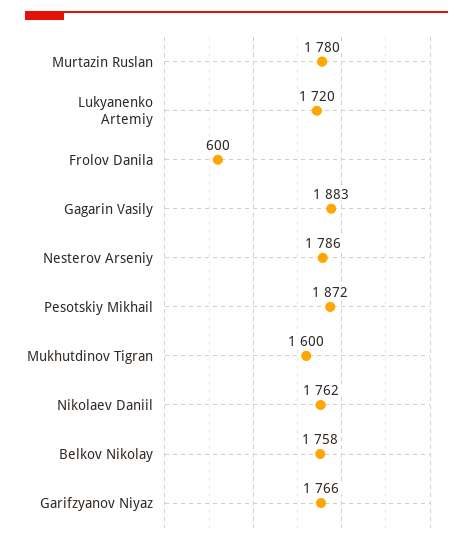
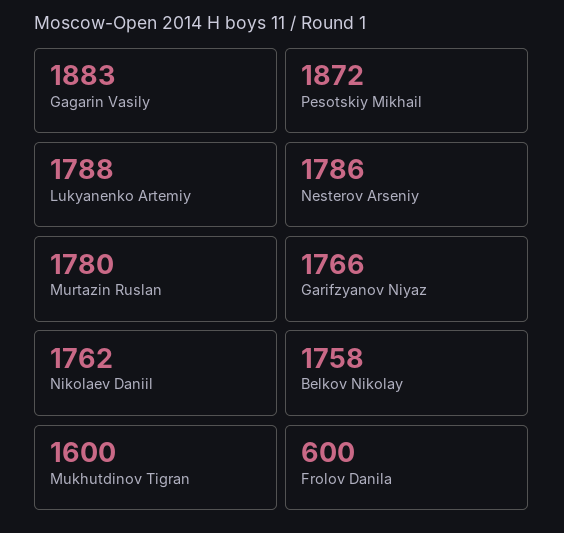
Lukyanenko Artemiy: 1720 -> 1788

